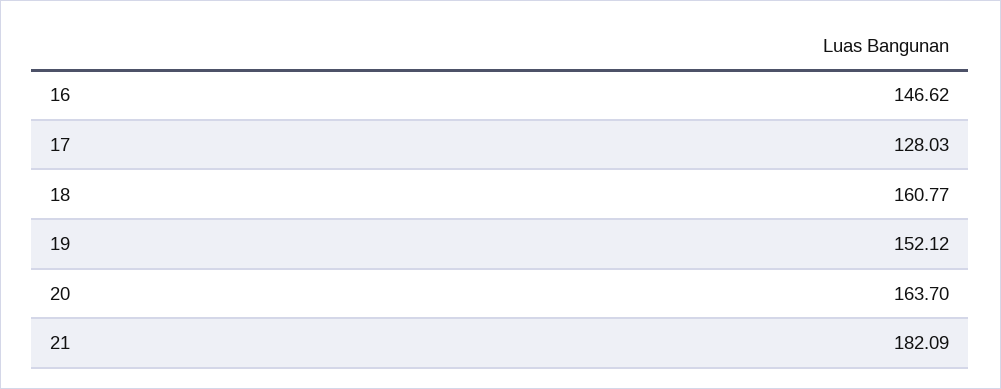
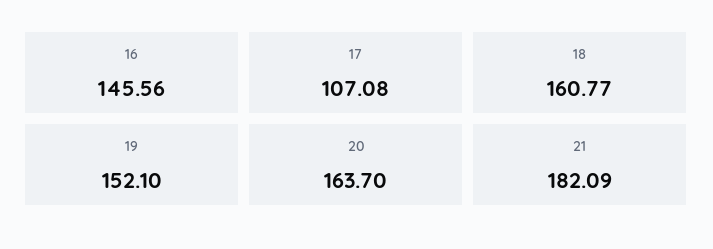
16: 146.62 -> 145.56
17: 128.03 -> 107.08
19: 152.12 -> 152.1

